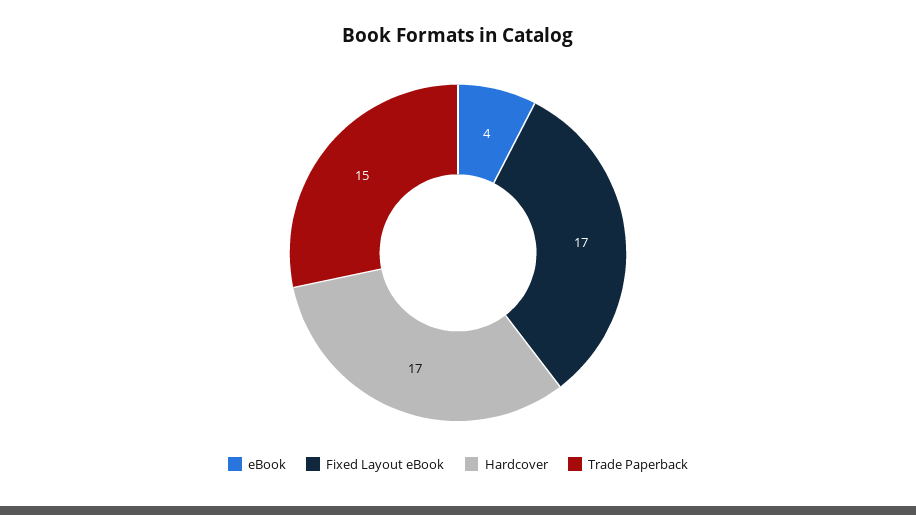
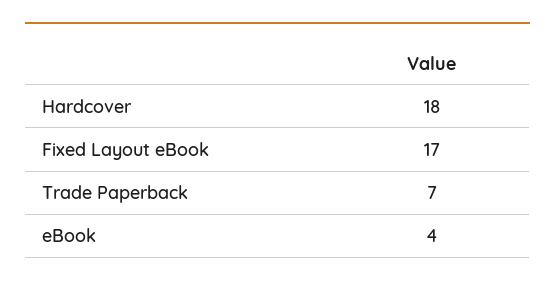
Hardcover: 17 -> 18
Trade Paperback: 15 -> 7

